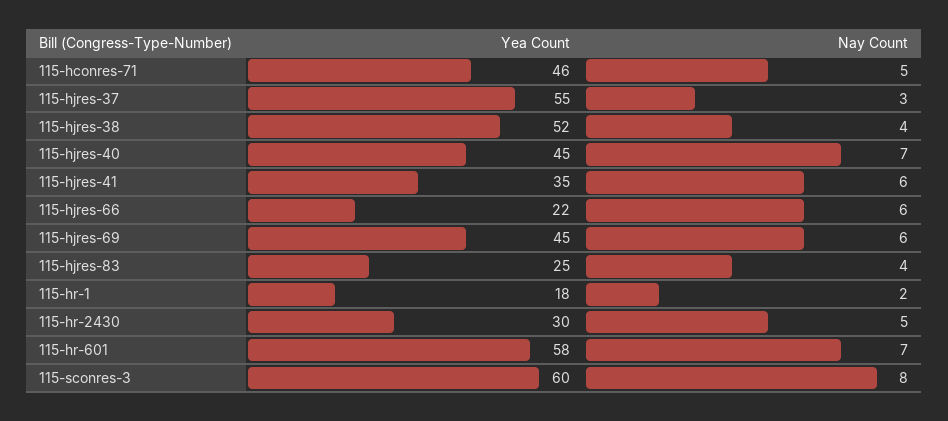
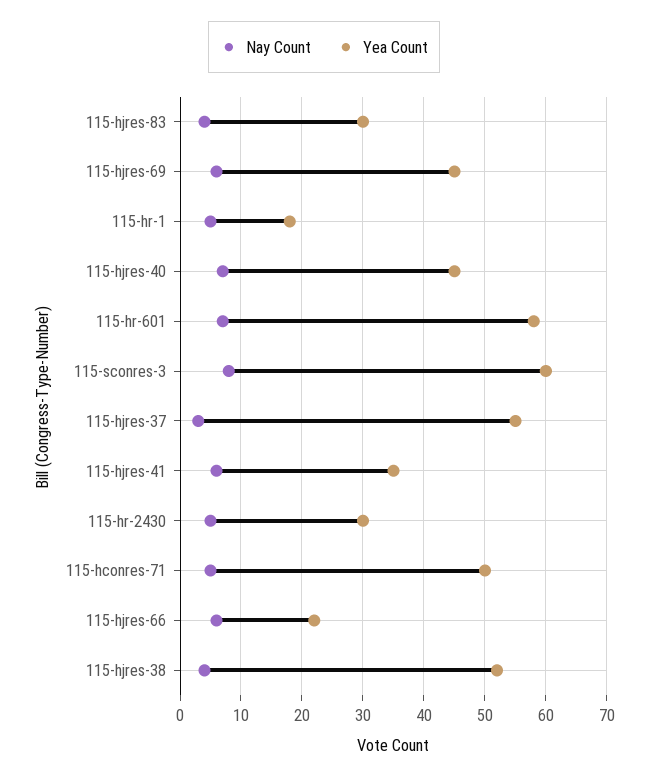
Yea Count, 115-hconres-71: 46 -> 50
Yea Count, 115-hjres-83: 25 -> 30
Nay Count, 115-hr-1: 2 -> 5

